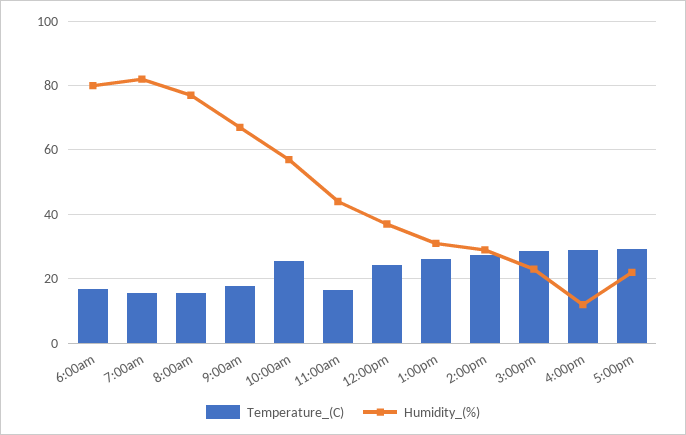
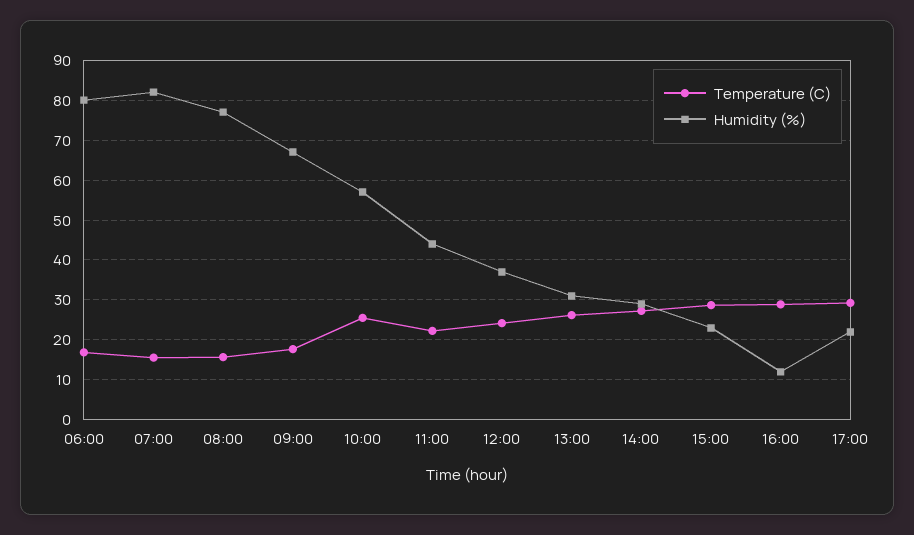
Temperature_(C), 11:00am: 16 -> 22

